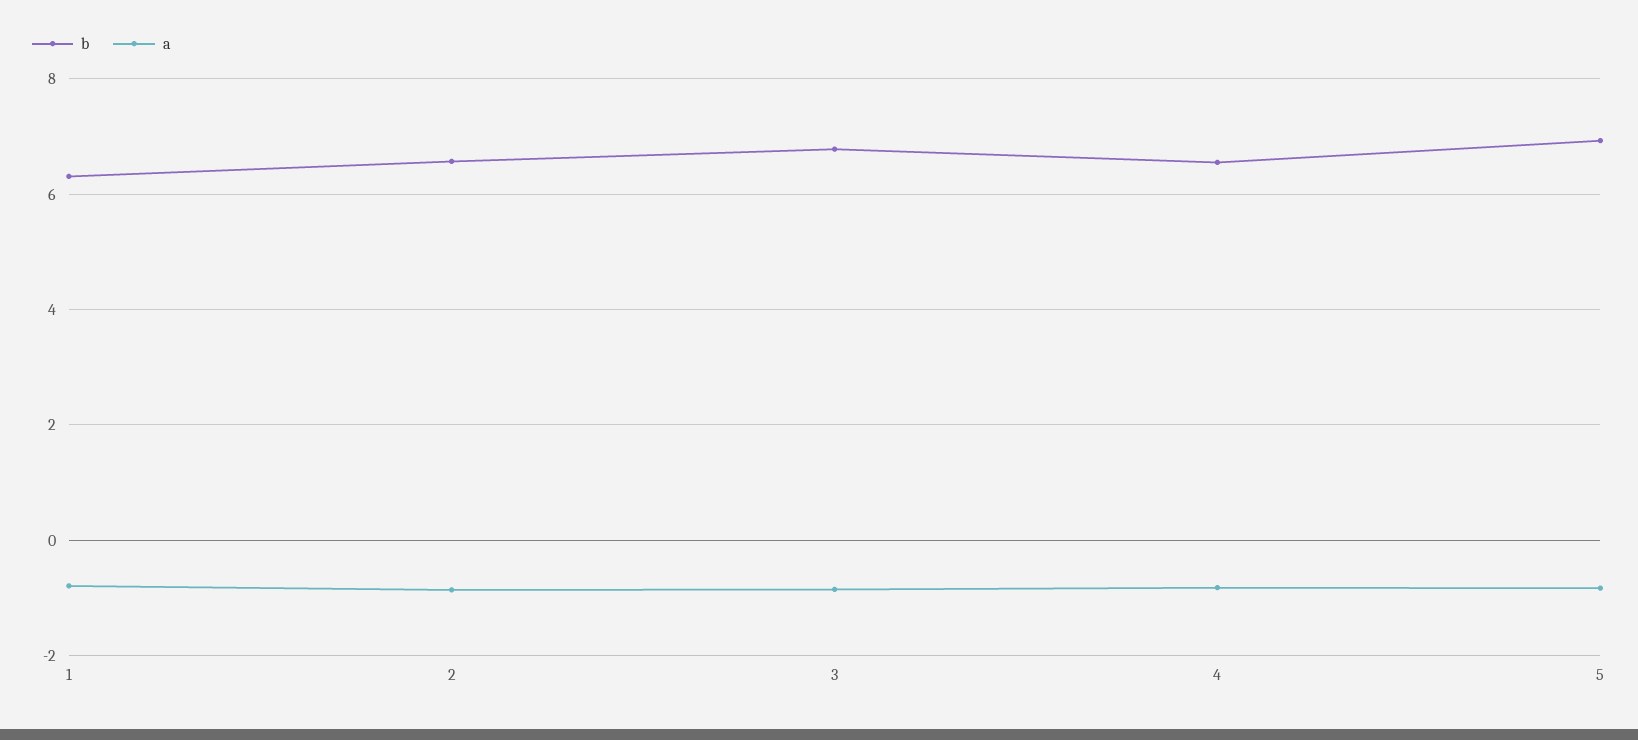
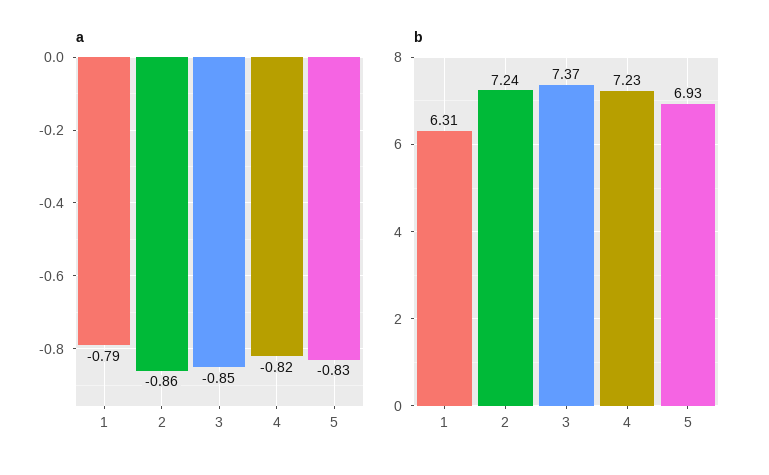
b, 2: 6.6 -> 7.24
b, 3: 6.8 -> 7.37
b, 4: 6.6 -> 7.23

